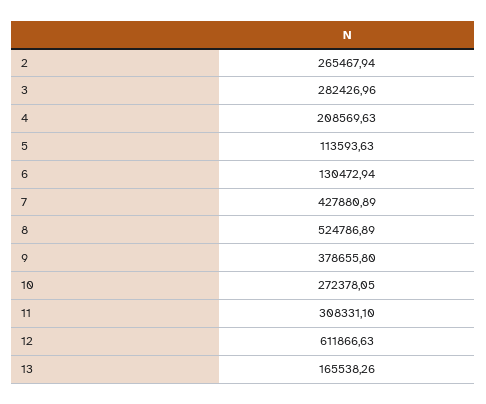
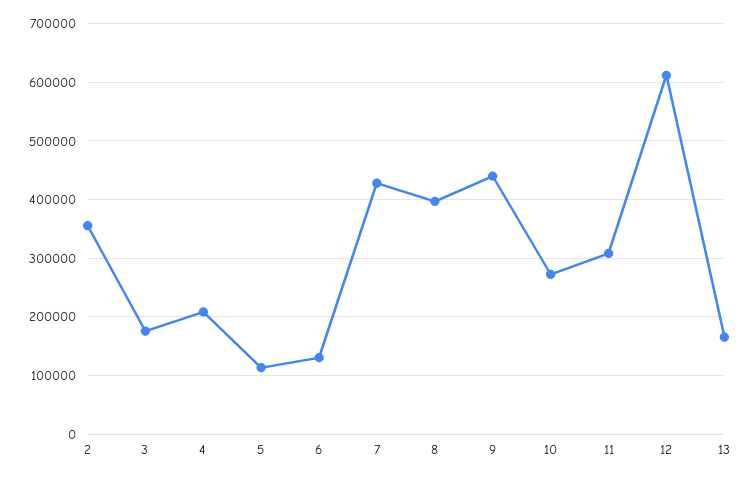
2: 265467.94 -> 360000
3: 282426.96 -> 180000
8: 524786.89 -> 400000
9: 378655.8 -> 440000

